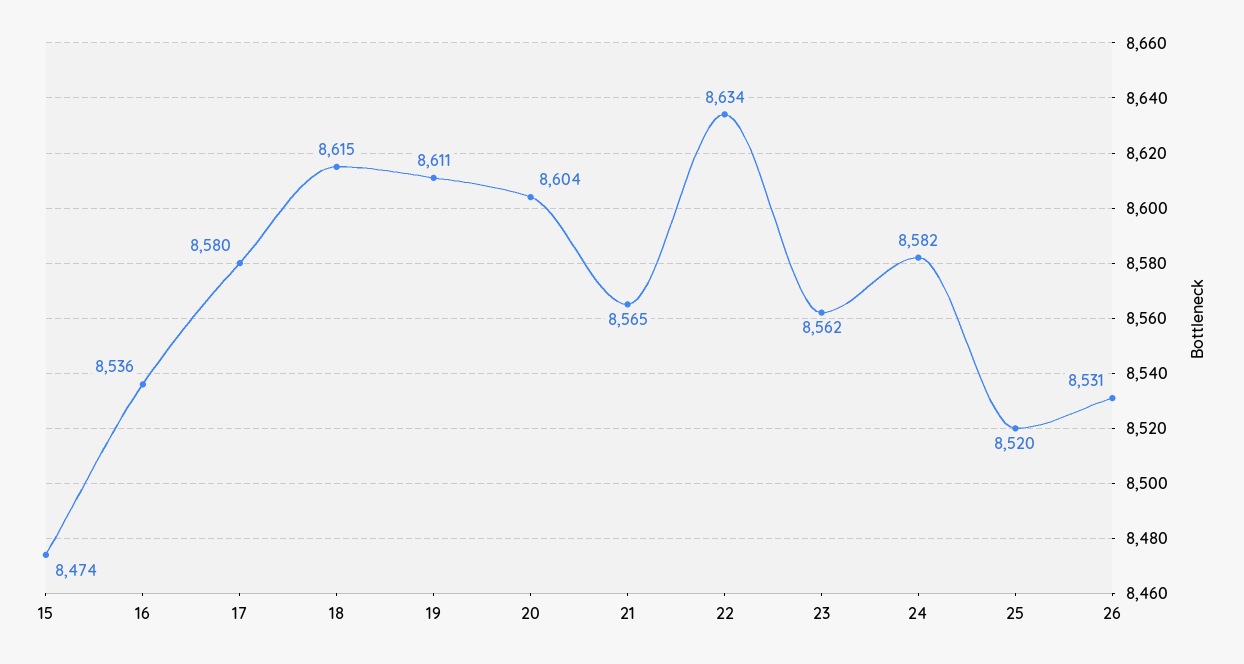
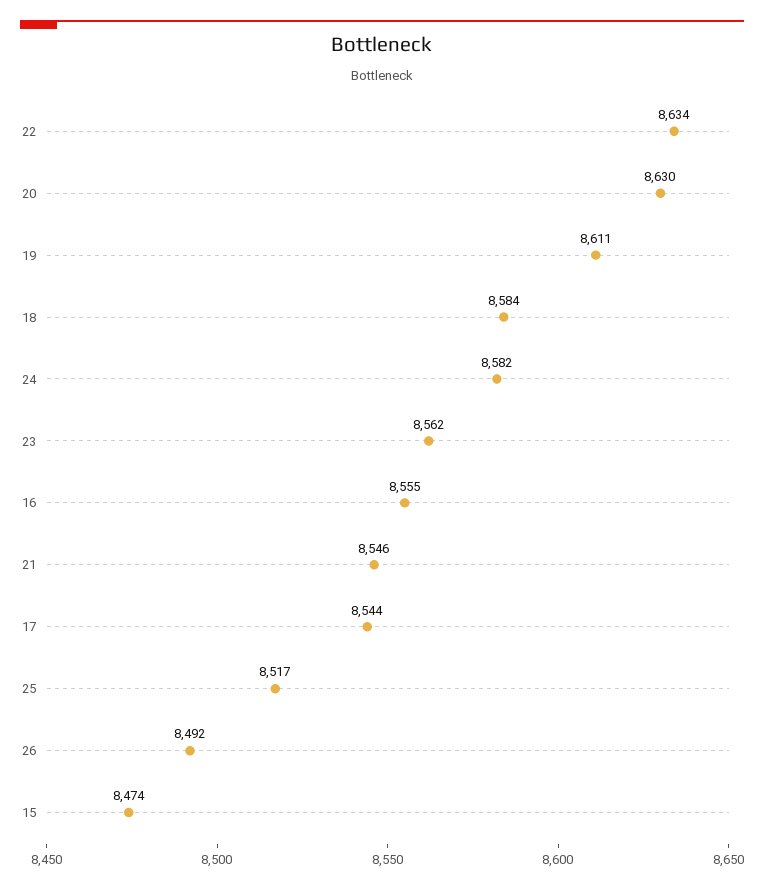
16: 8536 -> 8555
17: 8580 -> 8544
18: 8615 -> 8584
20: 8604 -> 8630
21: 8565 -> 8546
25: 8520 -> 8517
26: 8531 -> 8492

